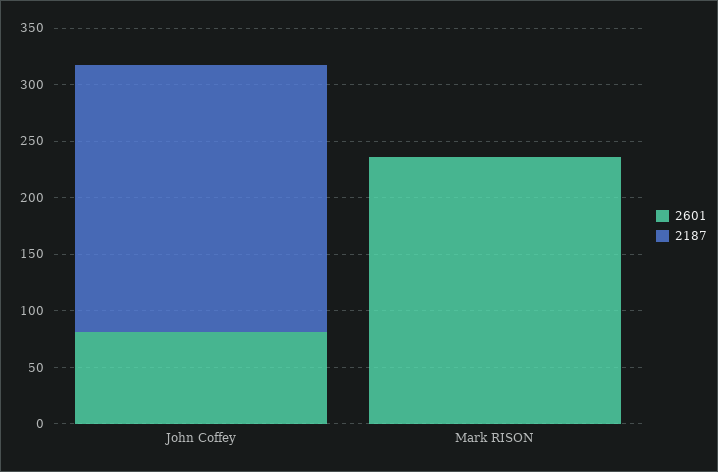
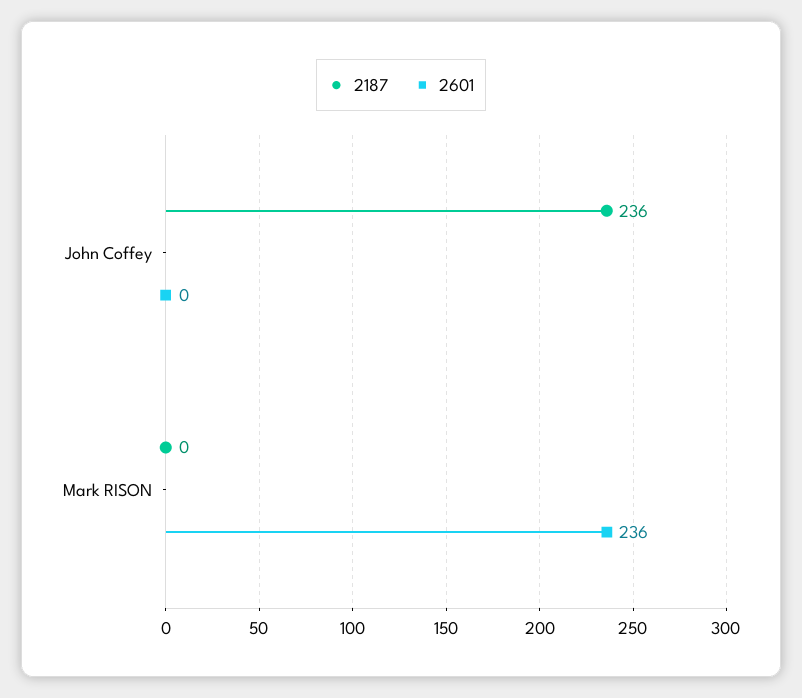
2601, John Coffey: 80 -> 0

